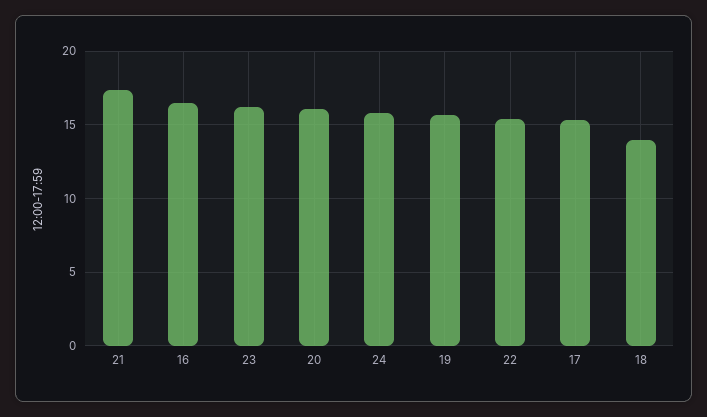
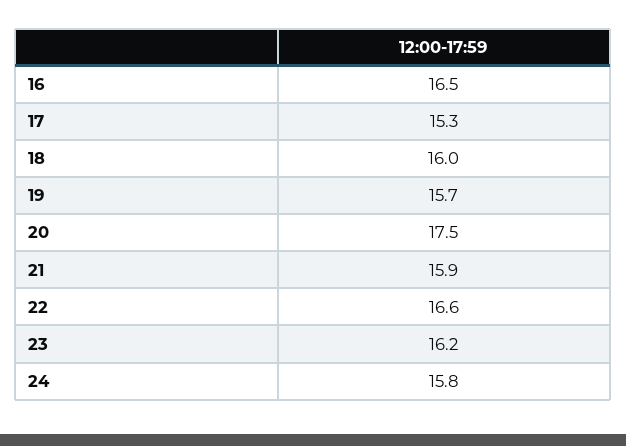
21: 17.5 -> 15.9
20: 16 -> 17.5
22: 15.5 -> 16.6
18: 14 -> 16

